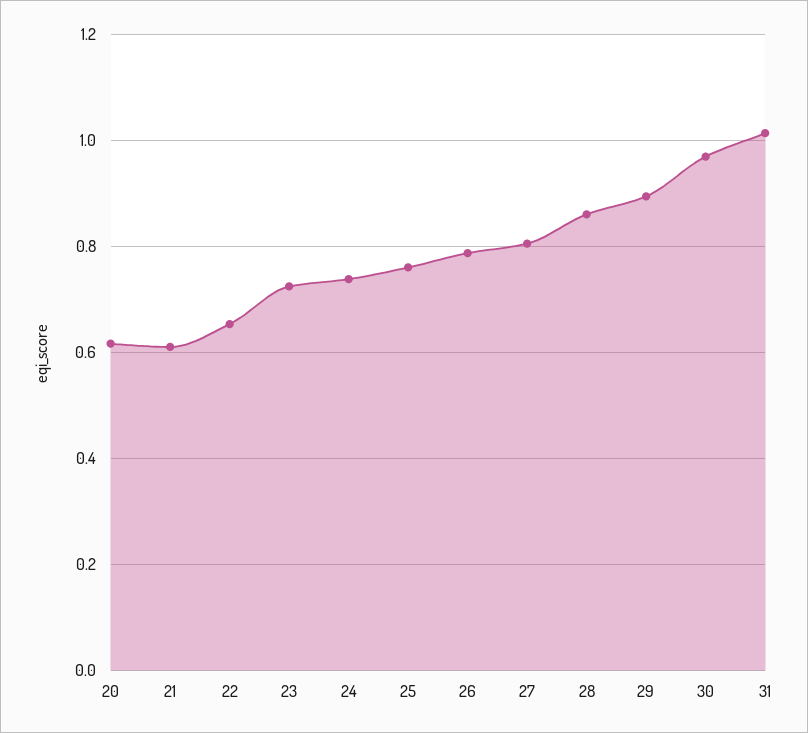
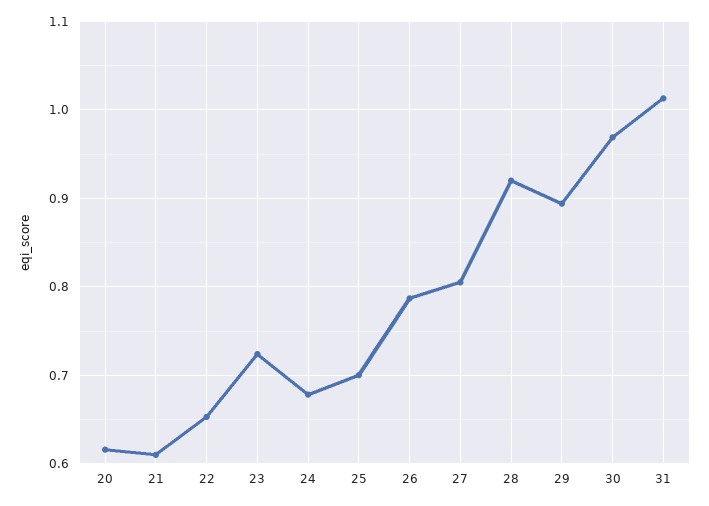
24: 0.74 -> 0.68
25: 0.76 -> 0.7
28: 0.86 -> 0.92

